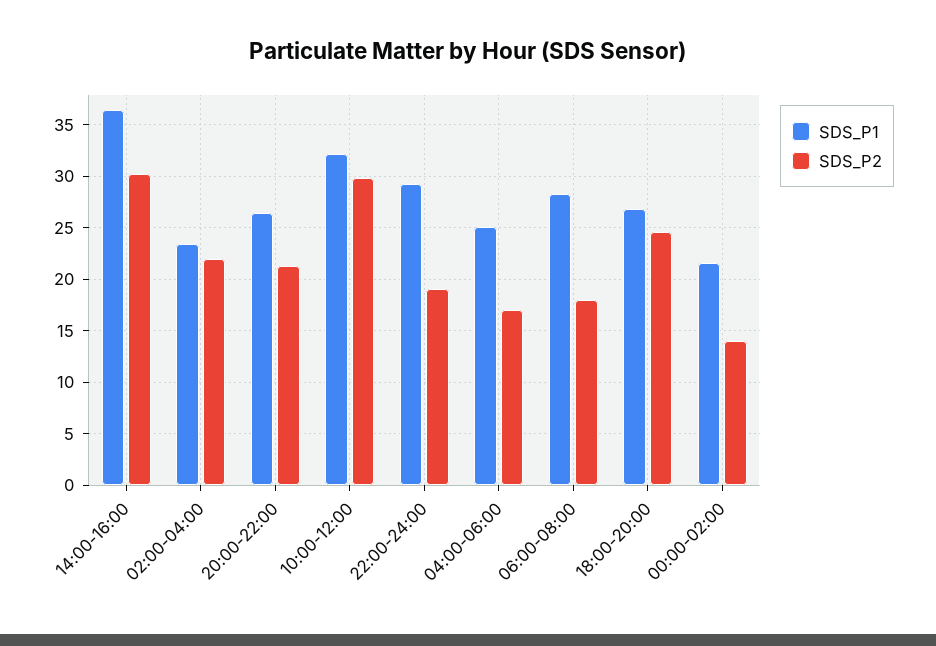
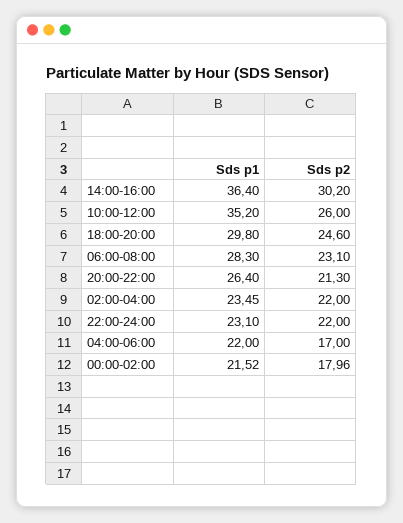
SDS_P1, 10:00-12:00: 32 -> 35.2
SDS_P2, 10:00-12:00: 30 -> 26
SDS_P1, 22:00-24:00: 29 -> 23.1
SDS_P2, 22:00-24:00: 19 -> 22
SDS_P1, 04:00-06:00: 25 -> 22
SDS_P2, 06:00-08:00: 18 -> 23.1
SDS_P1, 18:00-20:00: 27 -> 29.8
SDS_P2, 00:00-02:00: 14 -> 17.96

